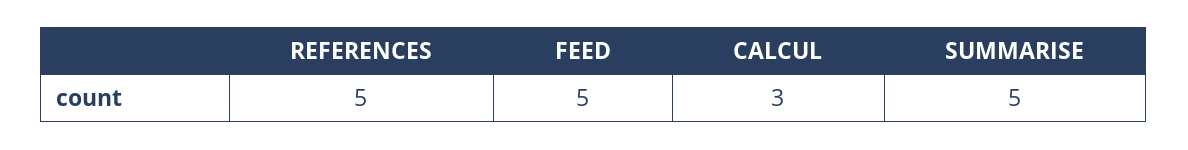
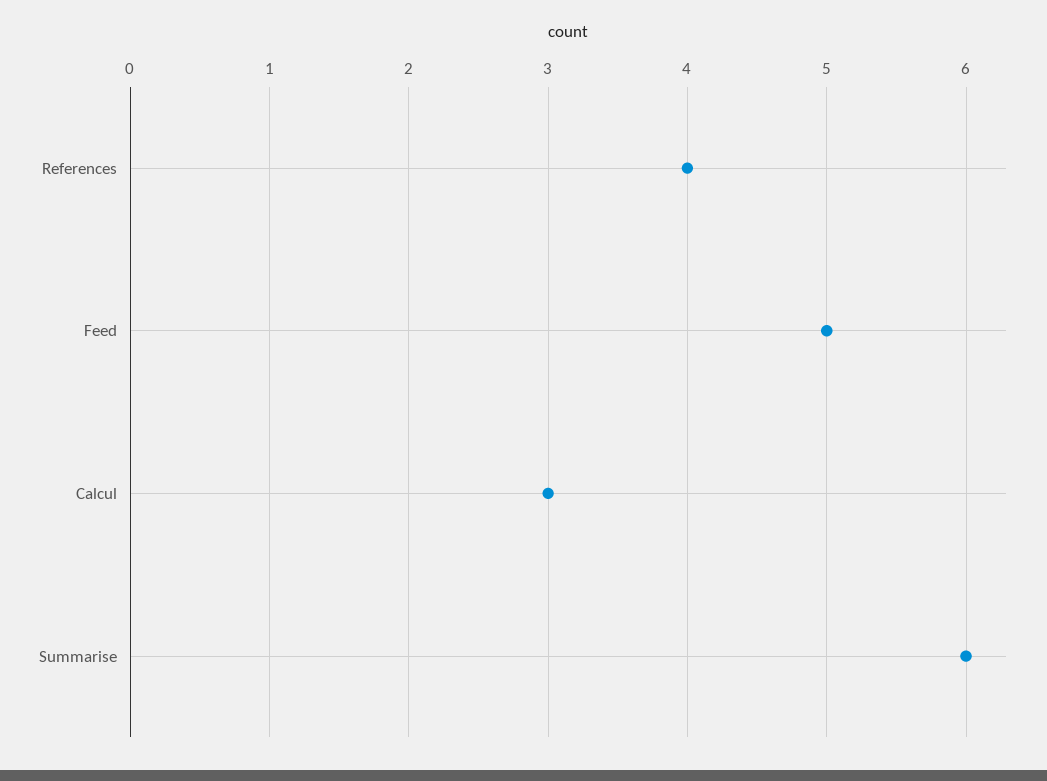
REFERENCES: 5 -> 4
SUMMARISE: 5 -> 6

